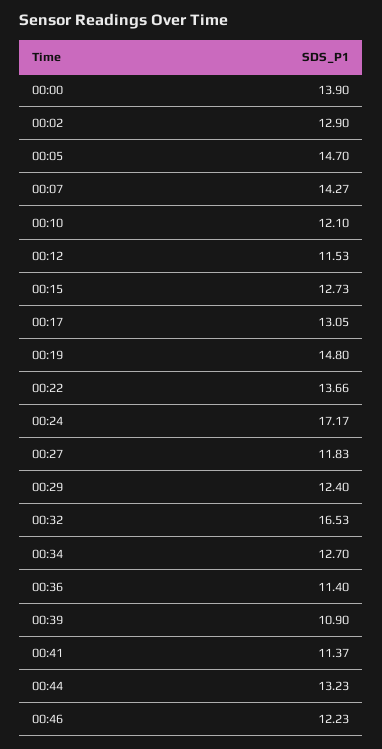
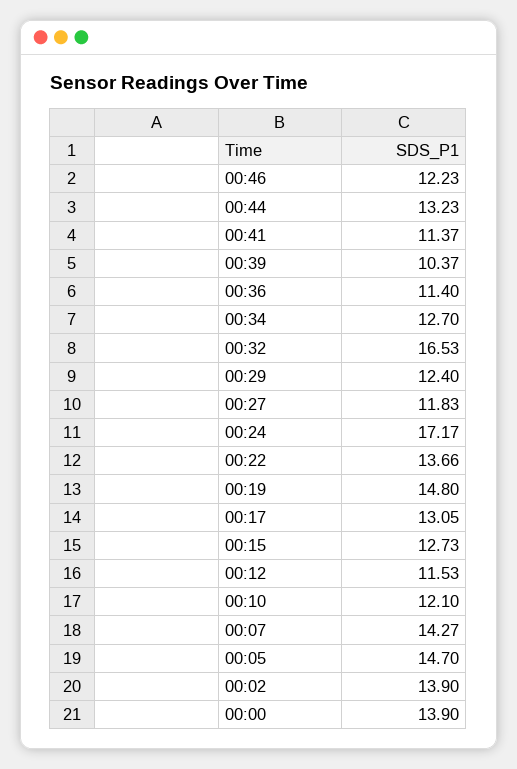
00:02: 12.9 -> 13.9
00:39: 10.9 -> 10.37

